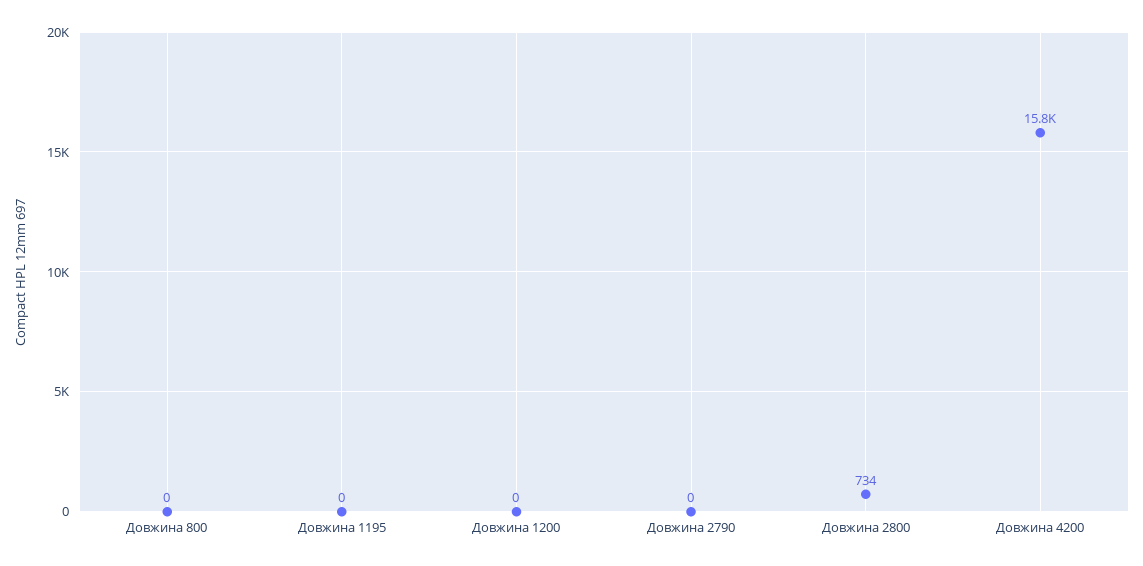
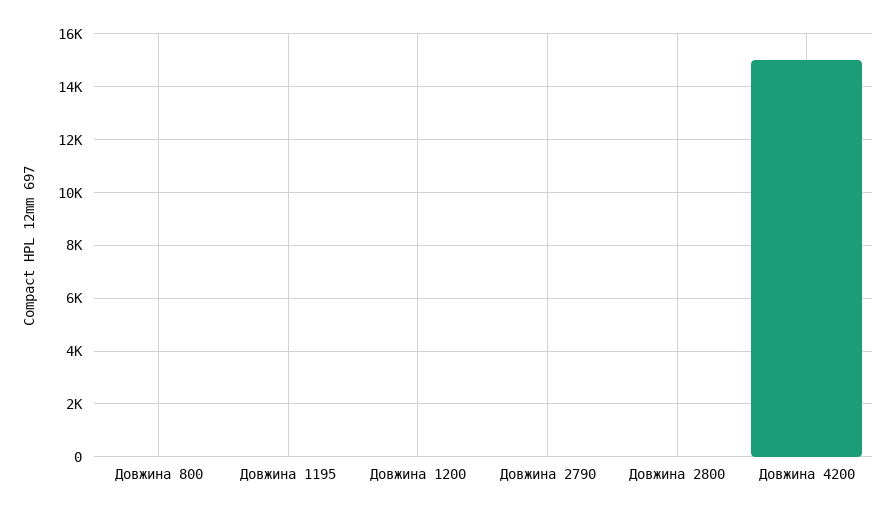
Довжина 2800: 734 -> 0
Довжина 4200: 15800 -> 15000

